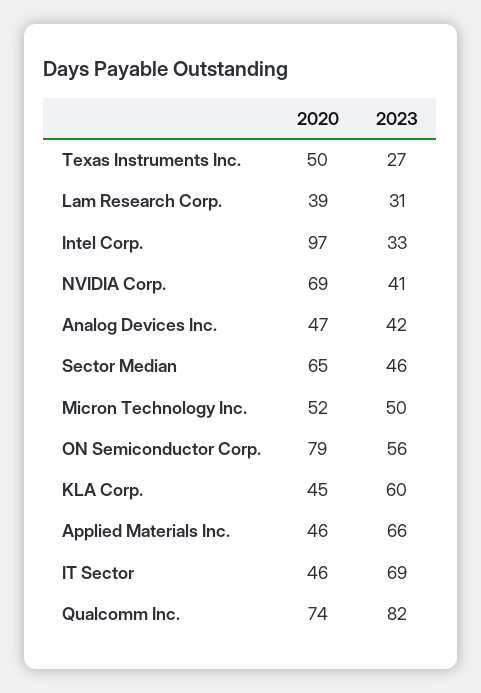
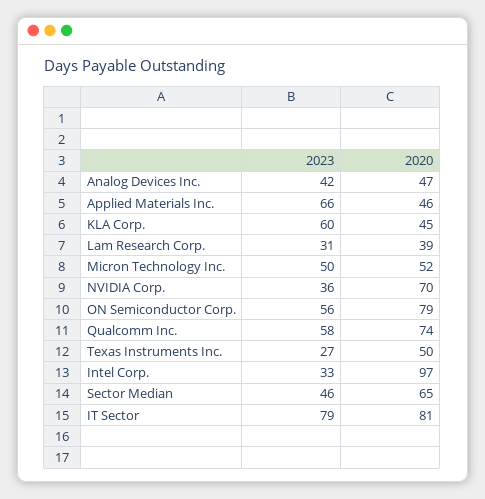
2020, NVIDIA Corp.: 69 -> 70
2023, NVIDIA Corp.: 41 -> 36
2020, IT Sector: 46 -> 81
2023, IT Sector: 69 -> 79
2023, Qualcomm Inc.: 82 -> 58

